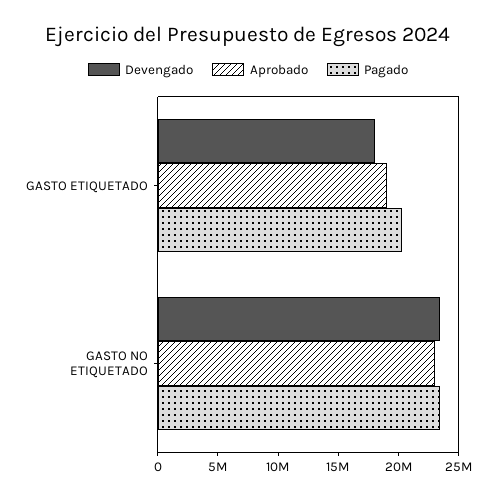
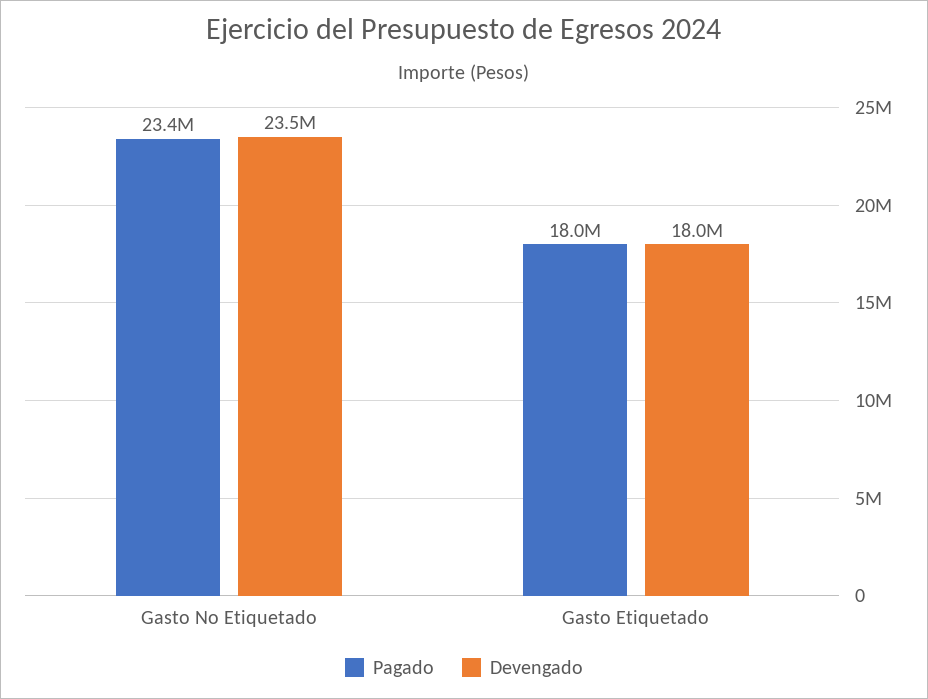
Aprobado, GASTO ETIQUETADO: 19000000 -> none
Pagado, GASTO ETIQUETADO: 20000000 -> 18000000
Aprobado, GASTO NO ETIQUETADO: 23000000 -> none

